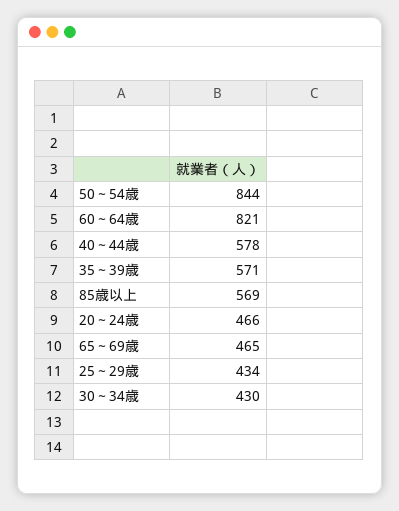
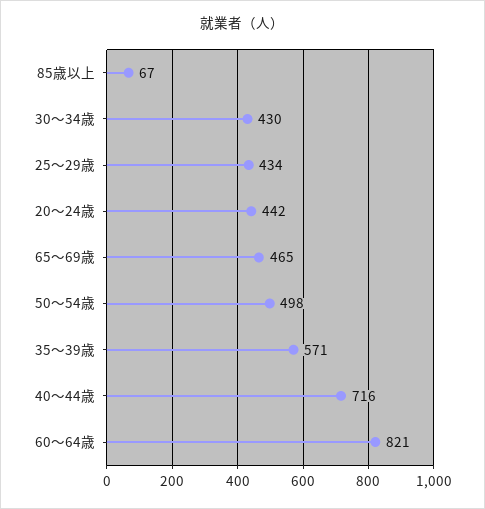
50～54歳: 844 -> 498
40～44歳: 578 -> 716
85歳以上: 569 -> 67
20～24歳: 466 -> 442

